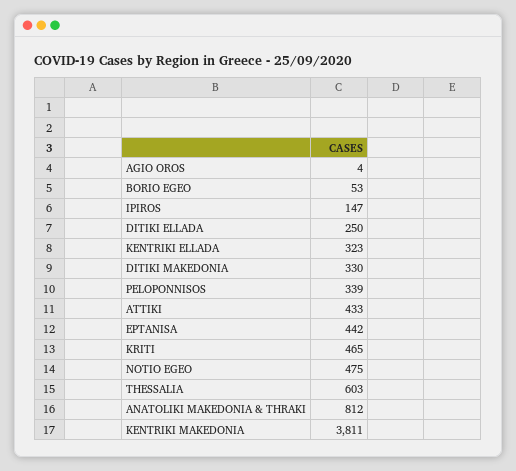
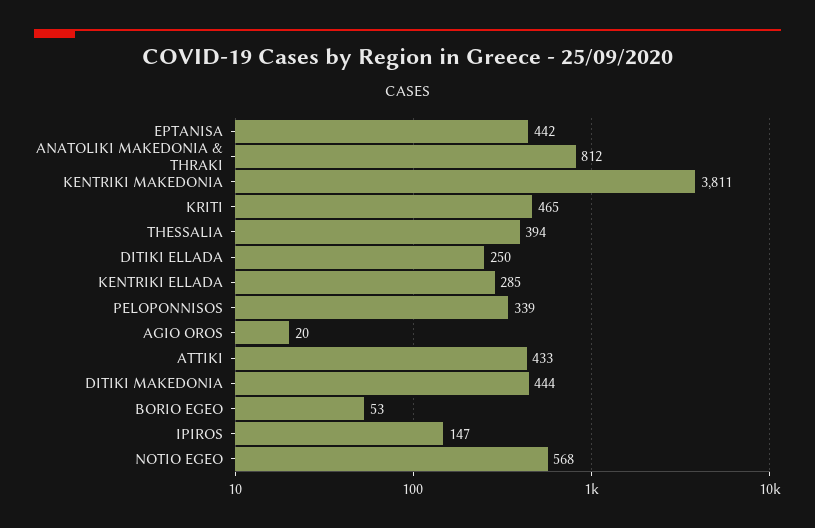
AGIO OROS: 4 -> 20
KENTRIKI ELLADA: 323 -> 285
DITIKI MAKEDONIA: 330 -> 444
NOTIO EGEO: 475 -> 568
THESSALIA: 603 -> 394

